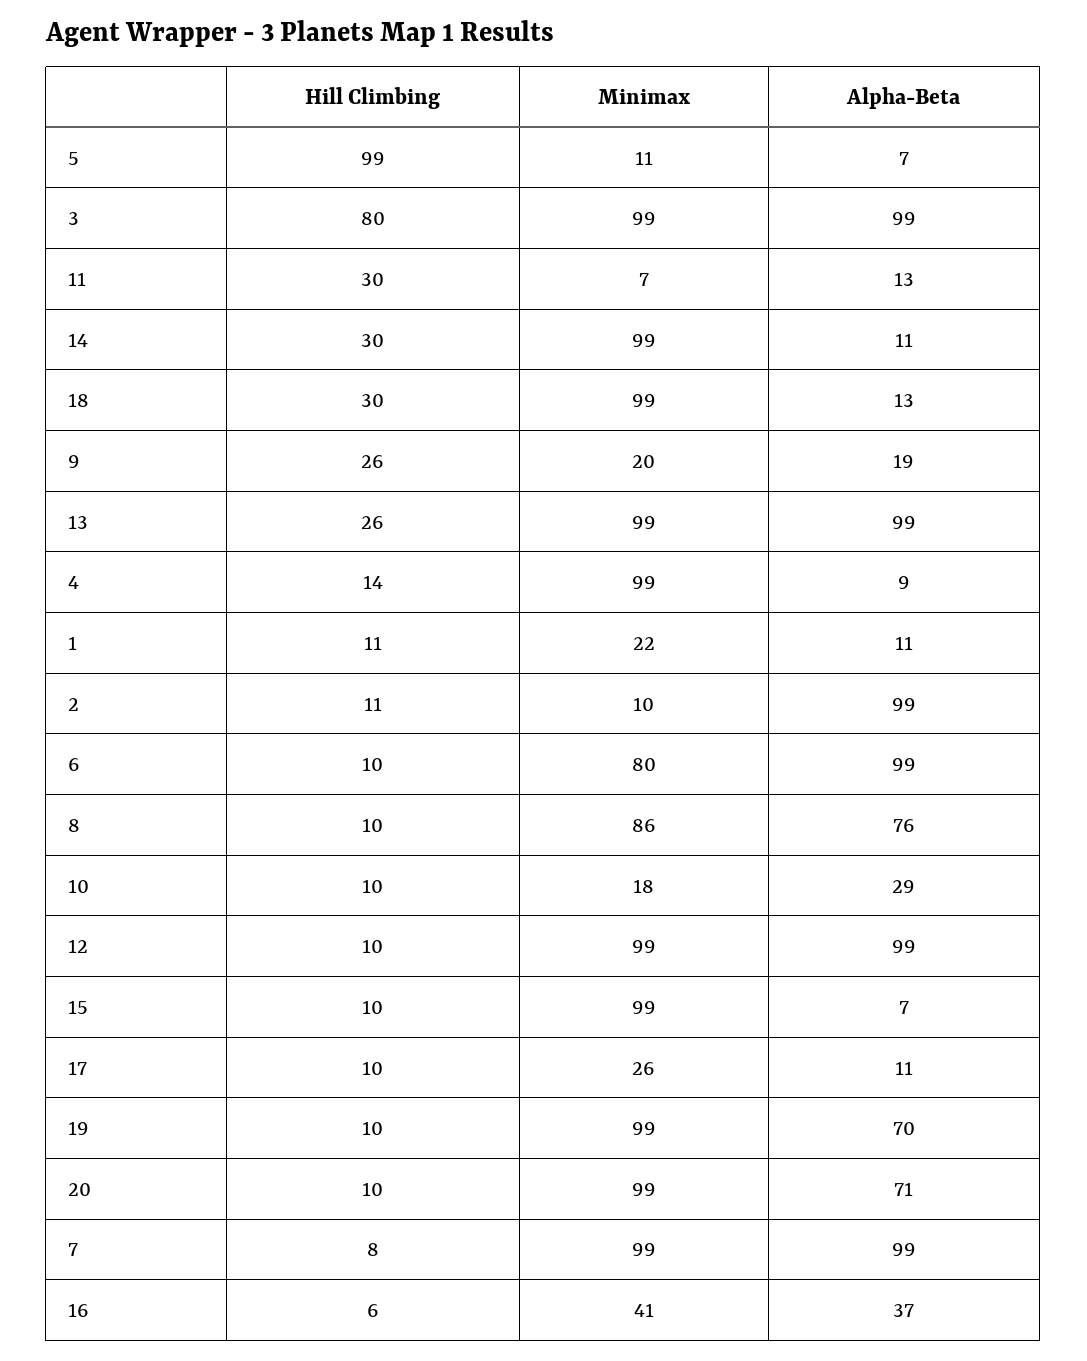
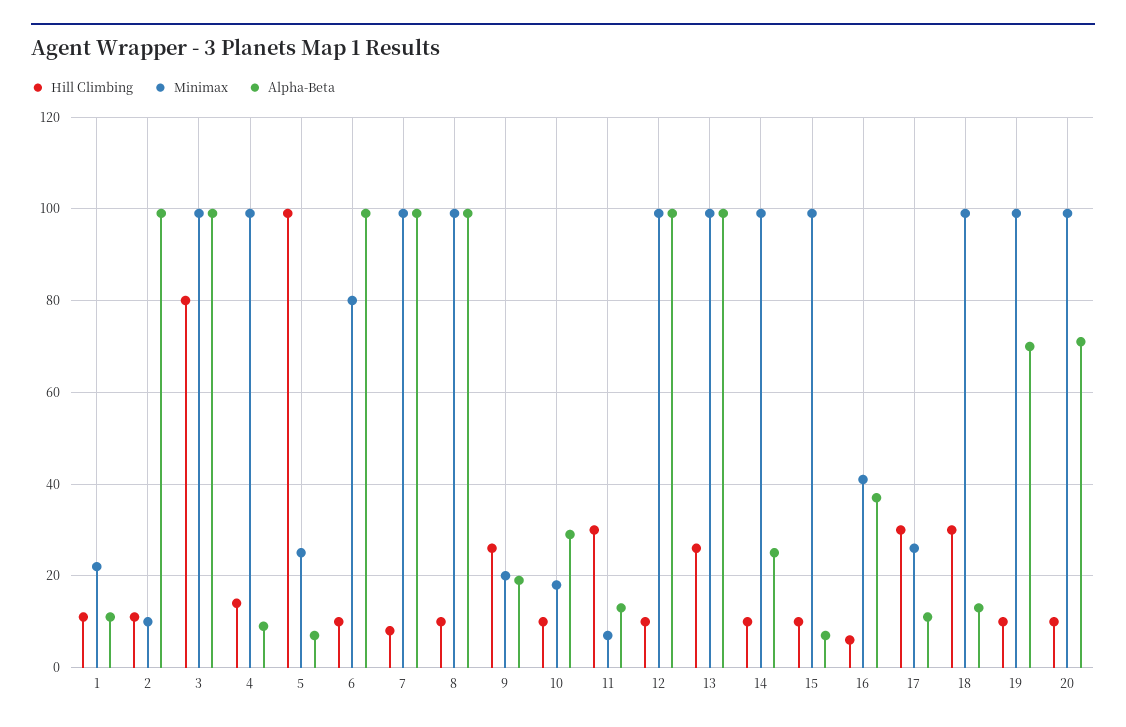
Minimax, 5: 11 -> 25
Hill Climbing, 14: 30 -> 10
Alpha-Beta, 14: 11 -> 25
Minimax, 8: 86 -> 100
Alpha-Beta, 8: 76 -> 100
Hill Climbing, 17: 10 -> 30

